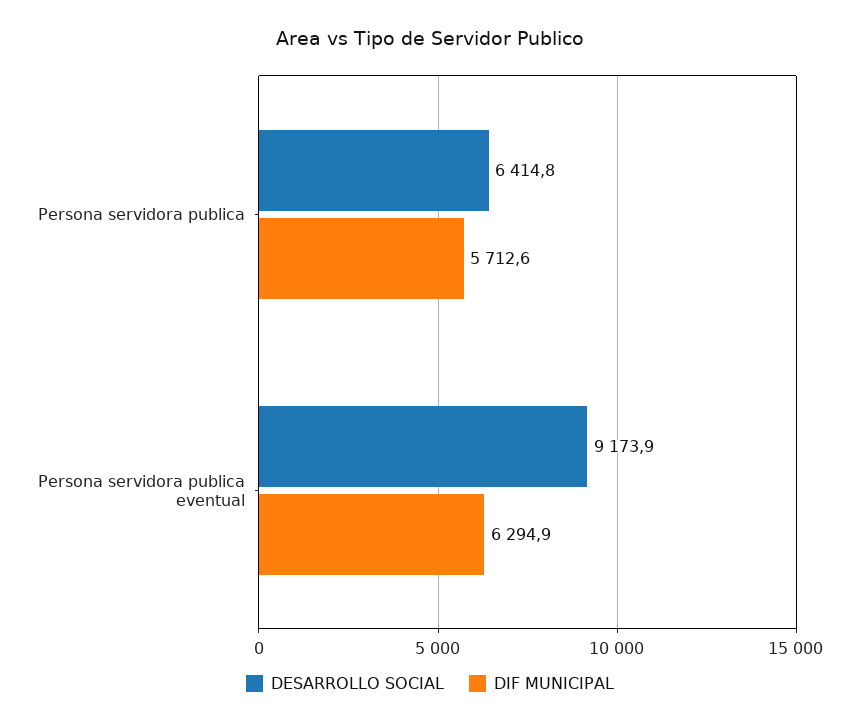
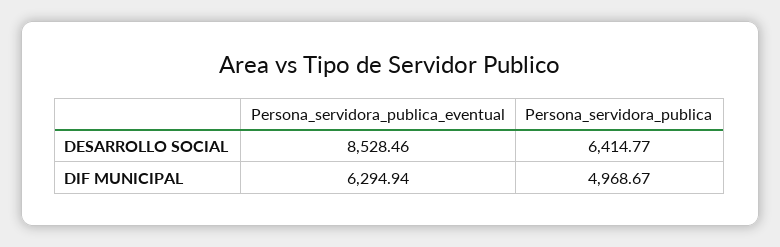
DIF MUNICIPAL, Persona servidora publica: 5712.6 -> 4968.67
DESARROLLO SOCIAL, Persona servidora publica eventual: 9173.9 -> 8528.46

